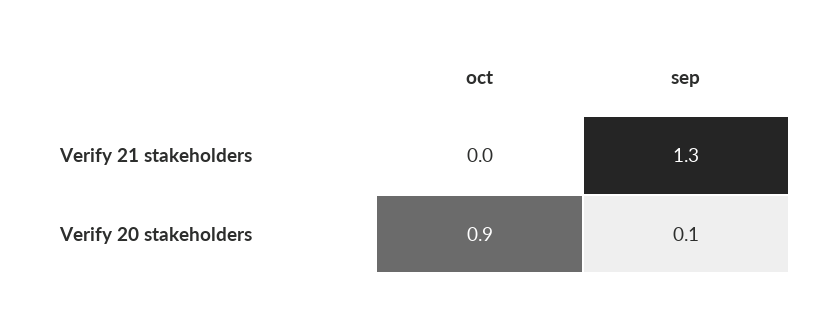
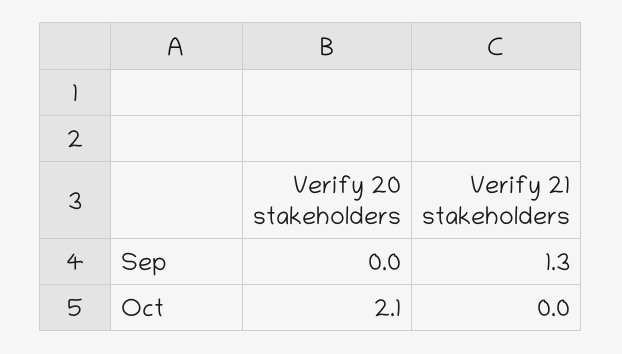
oct, Verify 20 stakeholders: 0.9 -> 2.1
sep, Verify 20 stakeholders: 0.1 -> 0

